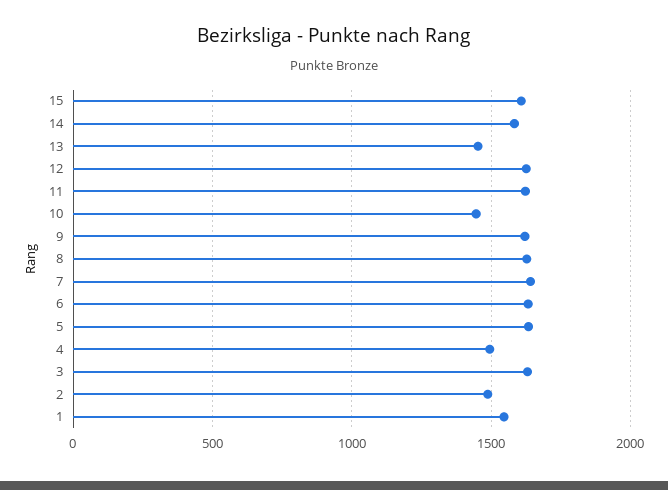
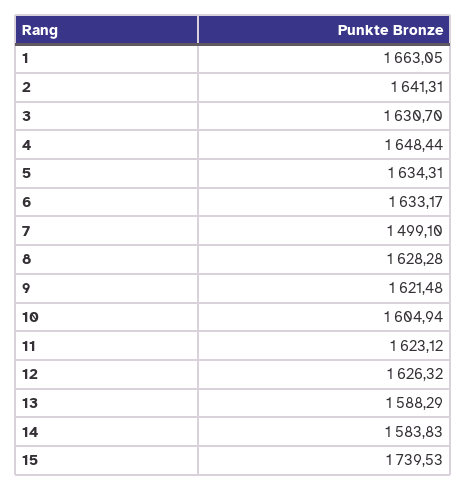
15: 1600 -> 1739.53
13: 1450 -> 1588.29
10: 1450 -> 1604.94
7: 1650 -> 1499.1
4: 1500 -> 1648.44
2: 1500 -> 1641.31
1: 1550 -> 1663.05

